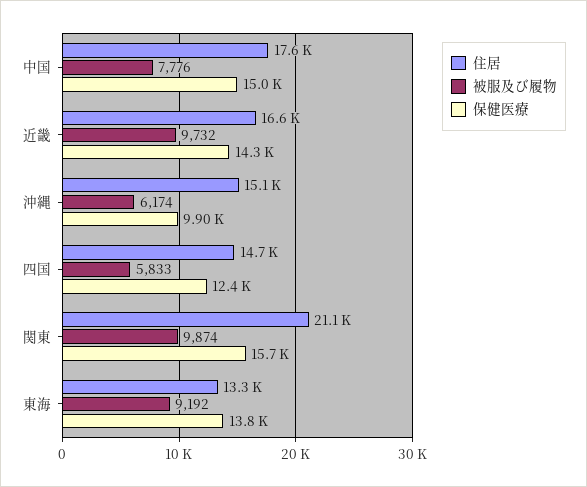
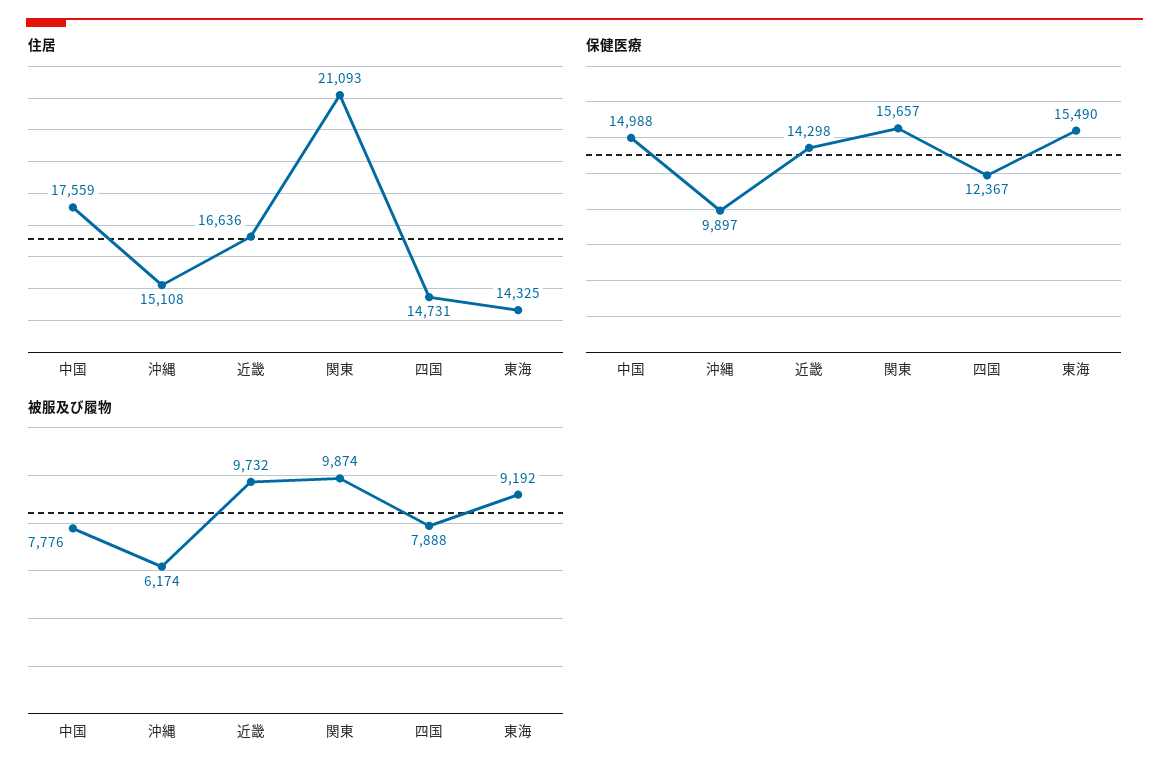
被服及び履物, 四国: 5833 -> 7888
住居, 東海: 13300 -> 14325
保健医療, 東海: 13800 -> 15490

